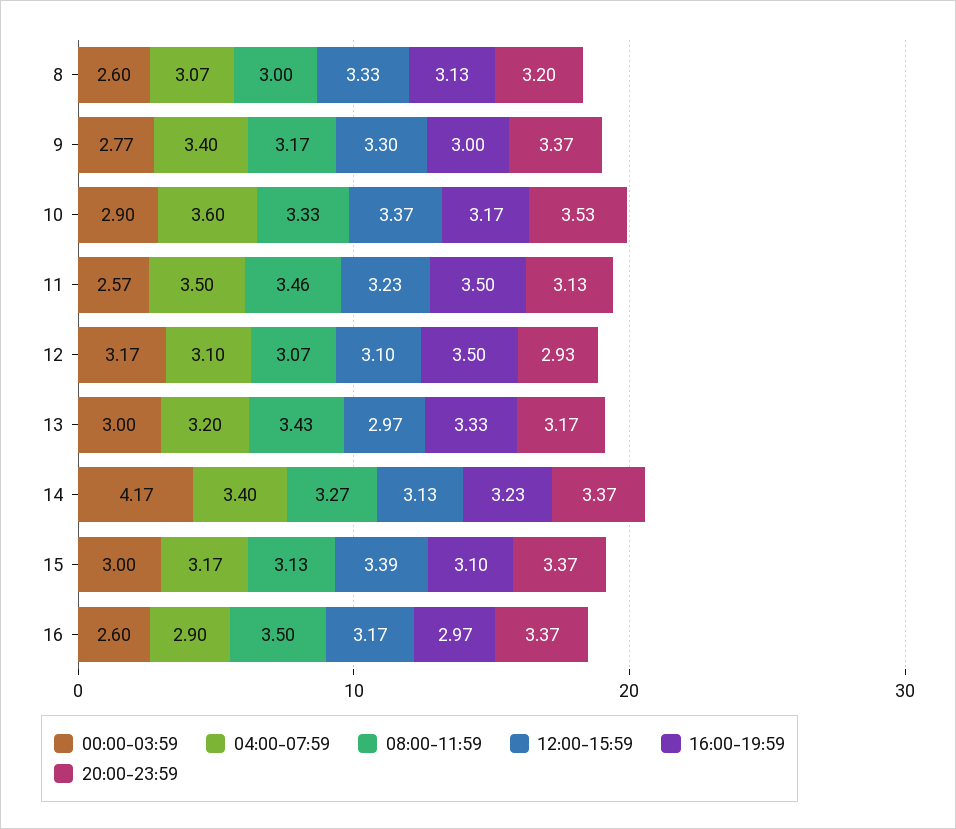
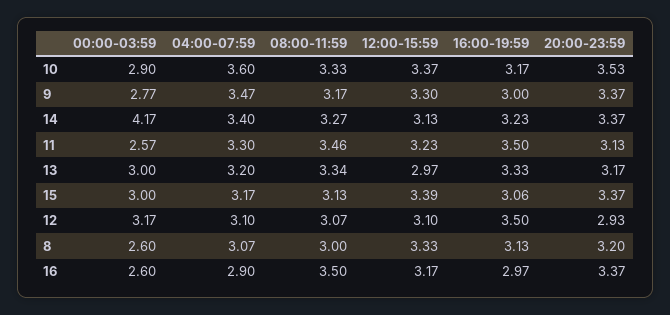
04:00-07:59, 9: 3.4 -> 3.47
04:00-07:59, 11: 3.5 -> 3.3
08:00-11:59, 13: 3.43 -> 3.34
16:00-19:59, 15: 3.1 -> 3.06

